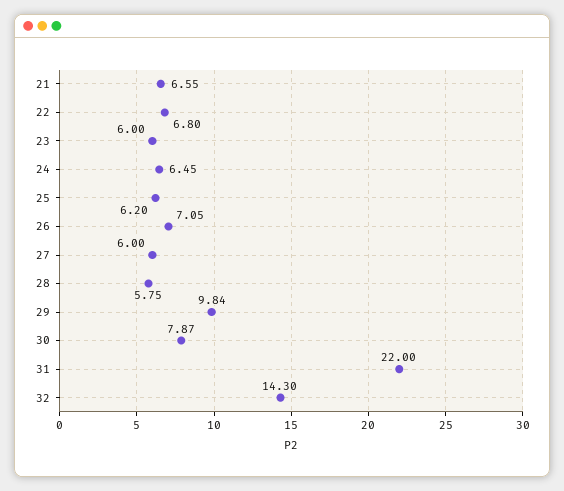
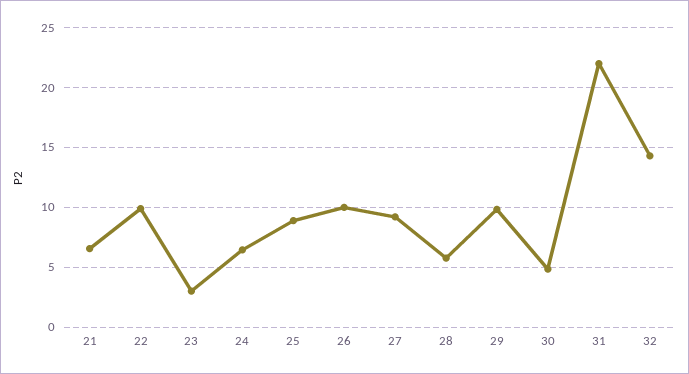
22: 6.8 -> 10
23: 6 -> 3
25: 6.2 -> 9
26: 7.05 -> 10
27: 6 -> 9
30: 7.87 -> 5

